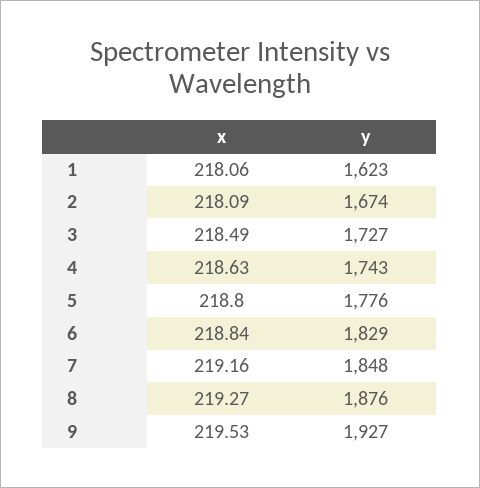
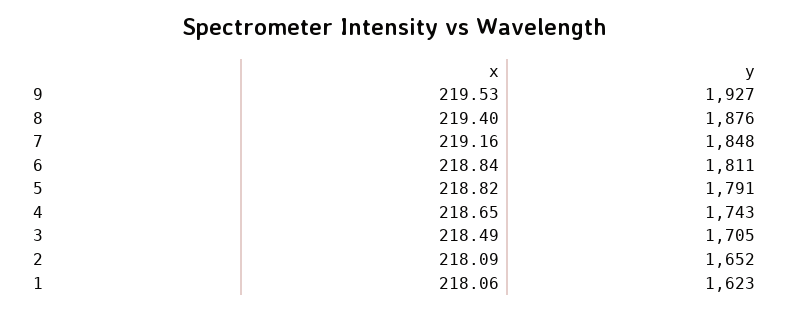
y, 2: 1674 -> 1652
y, 3: 1727 -> 1705
x, 4: 218.63 -> 218.65
x, 5: 218.8 -> 218.82
y, 5: 1776 -> 1791
y, 6: 1829 -> 1811
x, 8: 219.27 -> 219.4

